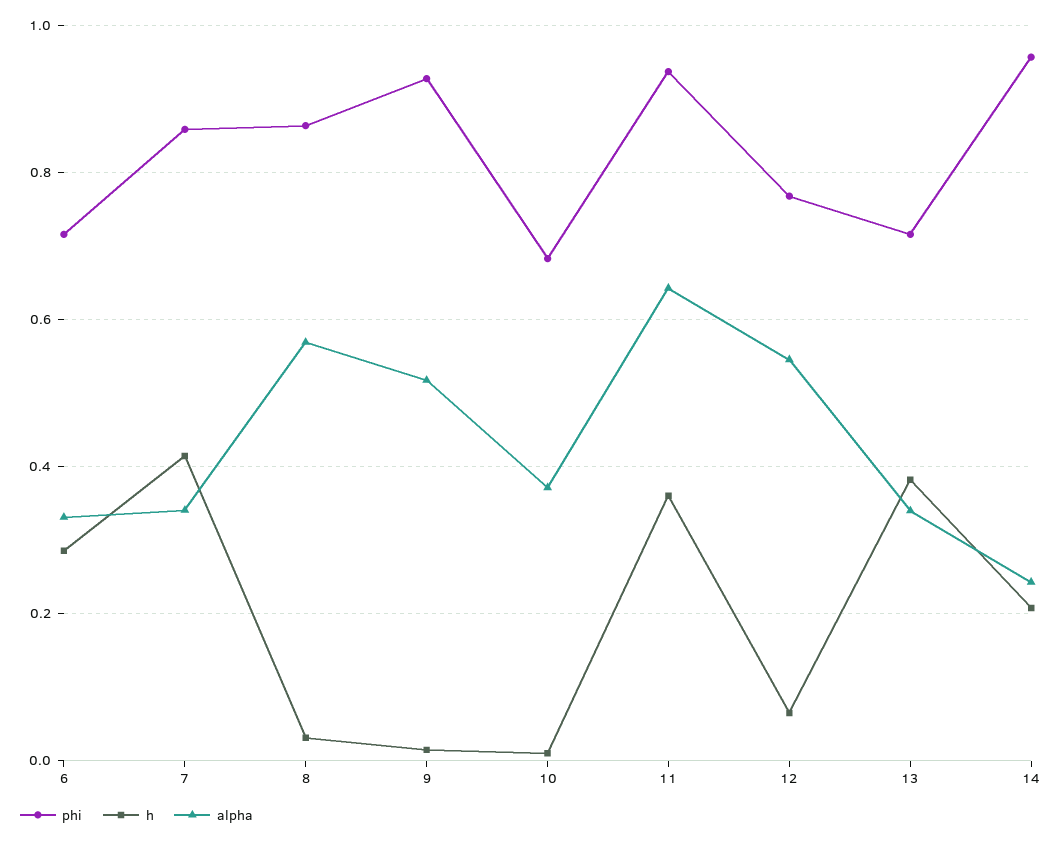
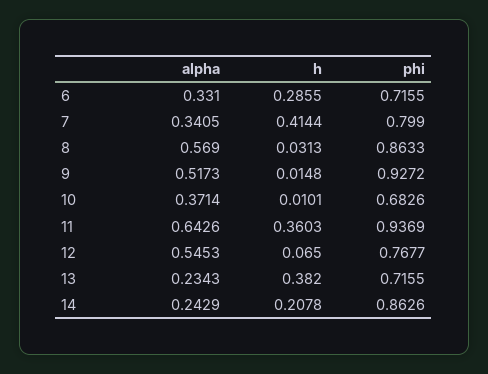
phi, 7: 0.86 -> 0.799
alpha, 13: 0.34 -> 0.2343
phi, 14: 0.96 -> 0.8626

